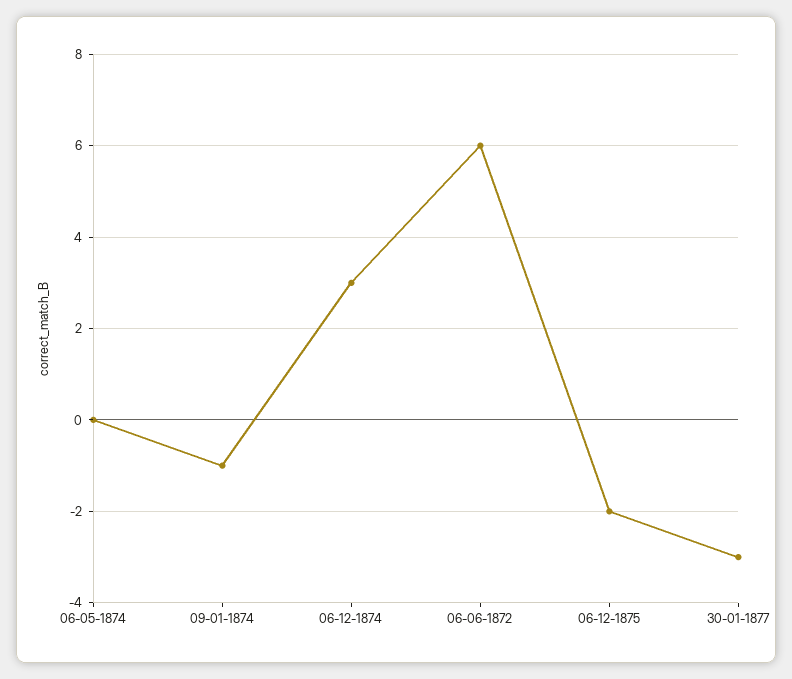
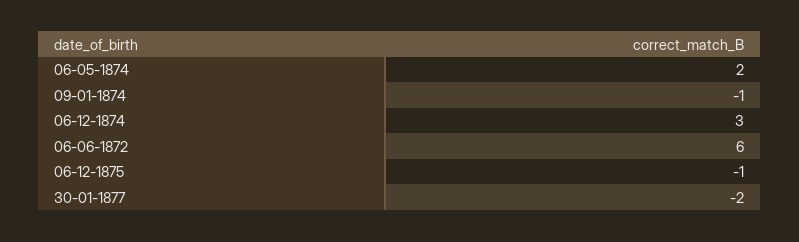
06-05-1874: 0 -> 2
06-12-1875: -2 -> -1
30-01-1877: -3 -> -2

